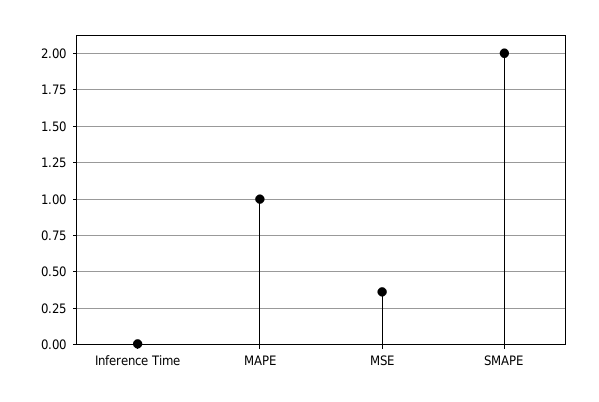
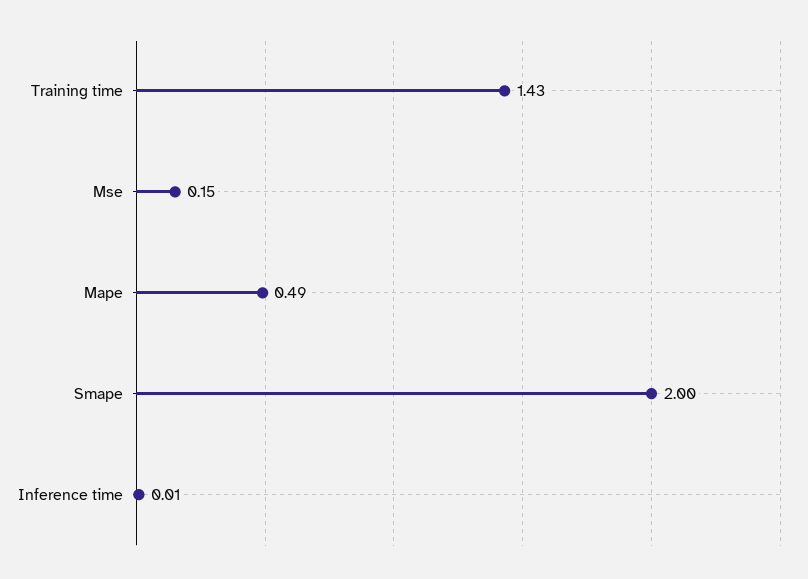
MAPE: 1 -> 0.49
MSE: 0.35 -> 0.15
Training time: none -> 1.43

